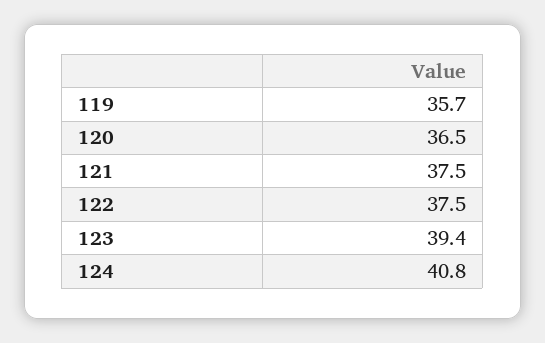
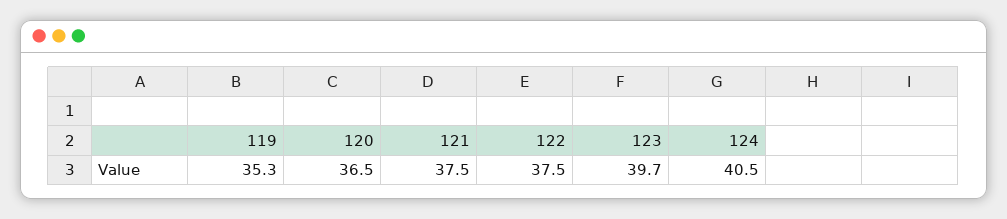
119: 35.7 -> 35.3
123: 39.4 -> 39.7
124: 40.8 -> 40.5

